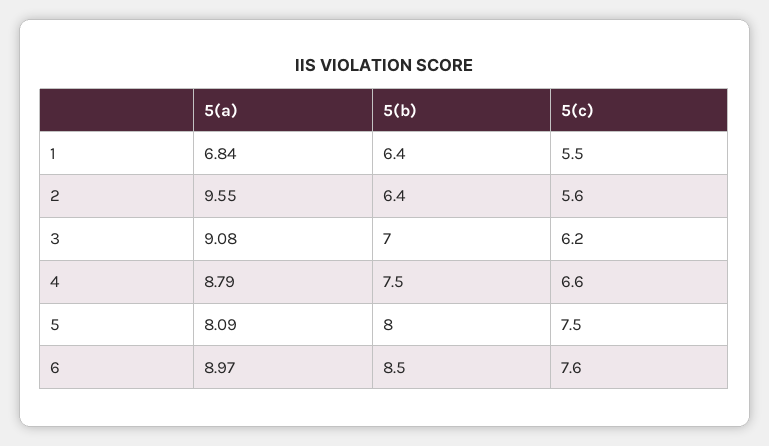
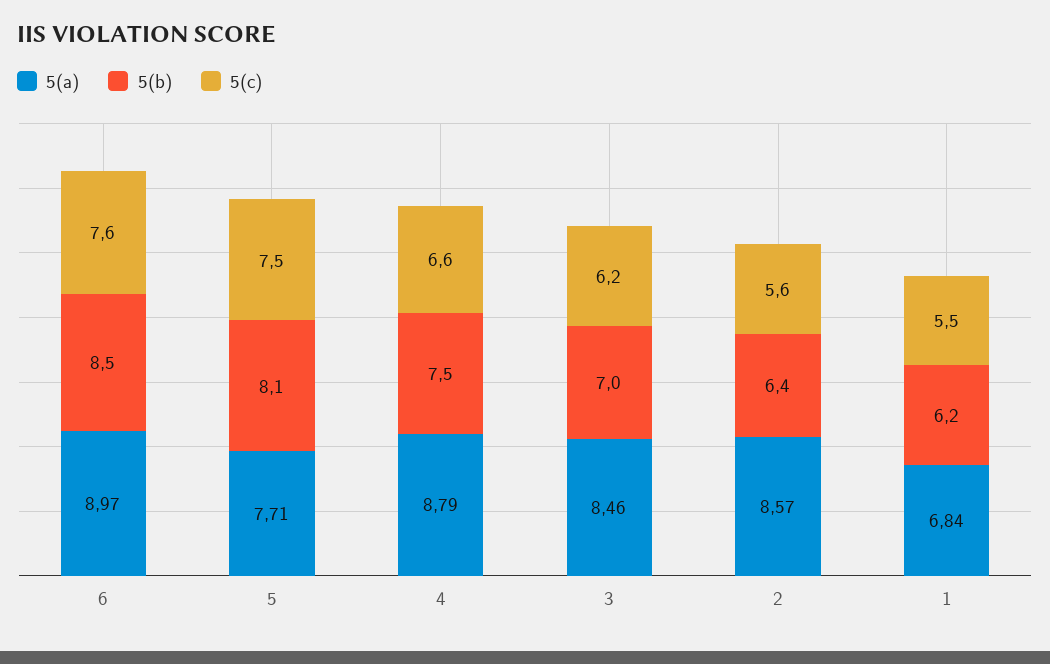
5(b), 1: 6.4 -> 6.2
5(a), 2: 9.55 -> 8.57
5(a), 3: 9.08 -> 8.46
5(a), 5: 8.09 -> 7.71
5(b), 5: 8 -> 8.1

